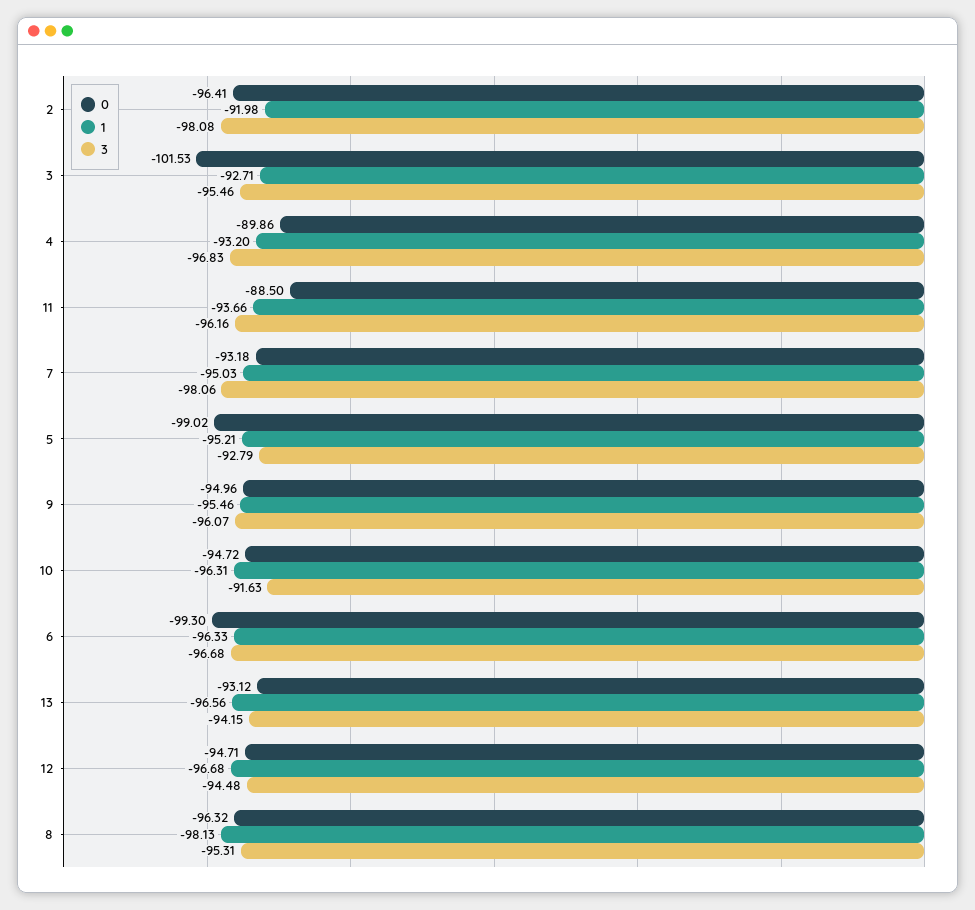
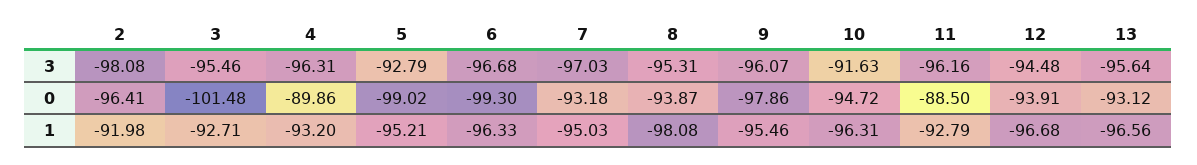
0, 3: -101.53 -> -101.48
3, 4: -96.83 -> -96.31
1, 11: -93.66 -> -92.79
3, 7: -98.06 -> -97.03
0, 9: -94.96 -> -97.86
3, 13: -94.15 -> -95.64
0, 12: -94.71 -> -93.91
0, 8: -96.32 -> -93.87
1, 8: -98.13 -> -98.08

